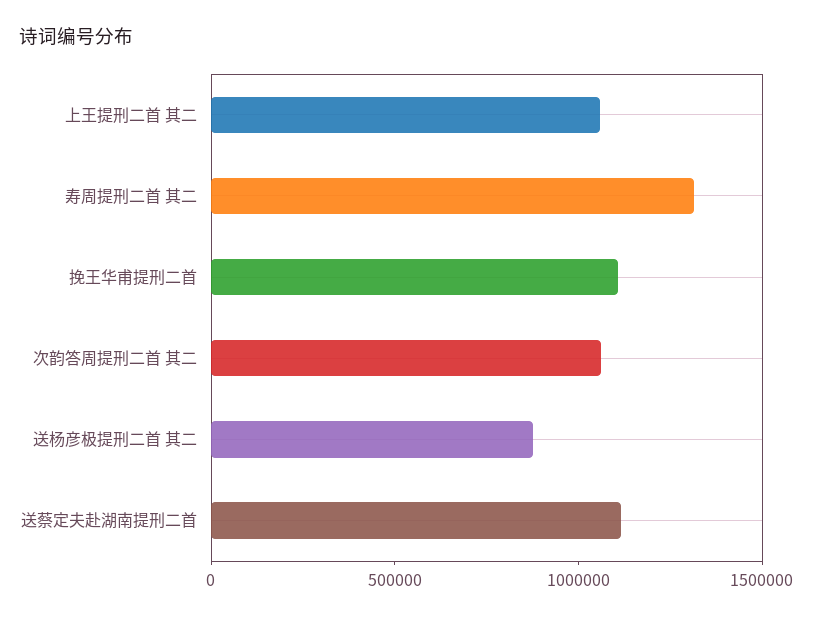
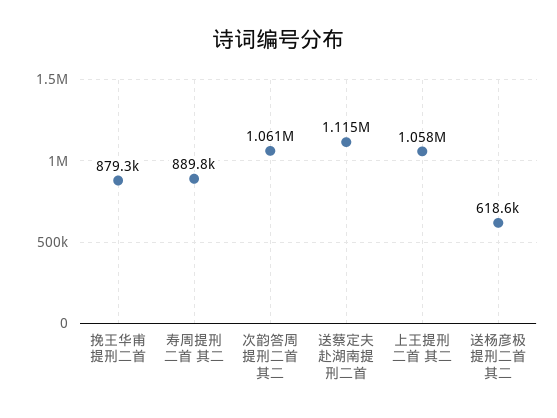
寿周提刑二首 其二: 1300000 -> 889800
挽王华甫提刑二首: 1100000 -> 879300
送杨彦极提刑二首 其二: 900000 -> 618600

